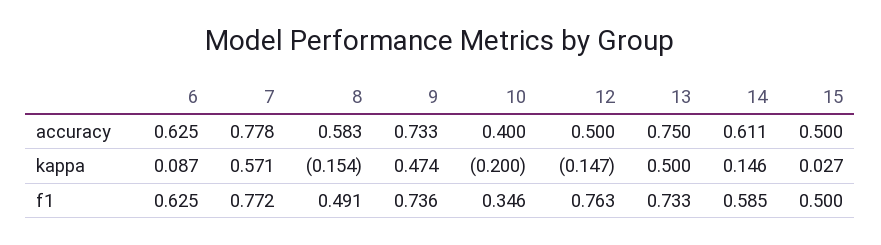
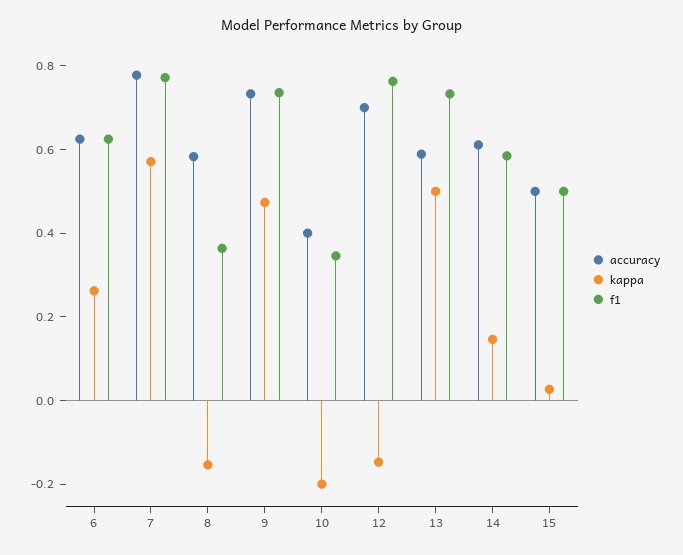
accuracy, 12: 0.5 -> 0.7
accuracy, 13: 0.75 -> 0.6
kappa, 6: 0.087 -> 0.25
f1, 8: 0.491 -> 0.35

